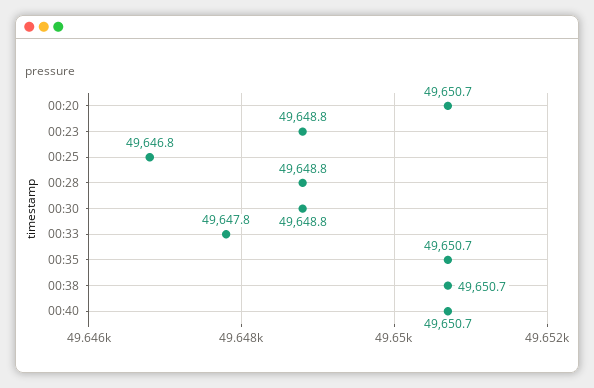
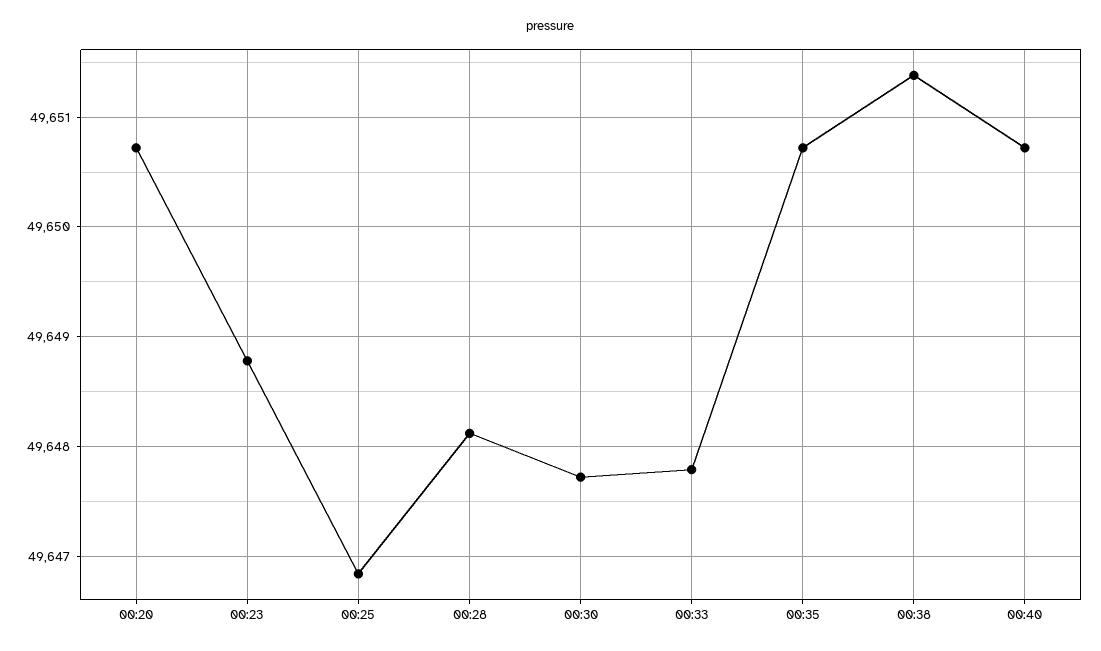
00:28: 49648.8 -> 49648.1
00:30: 49648.8 -> 49647.7
00:38: 49650.7 -> 49651.4

